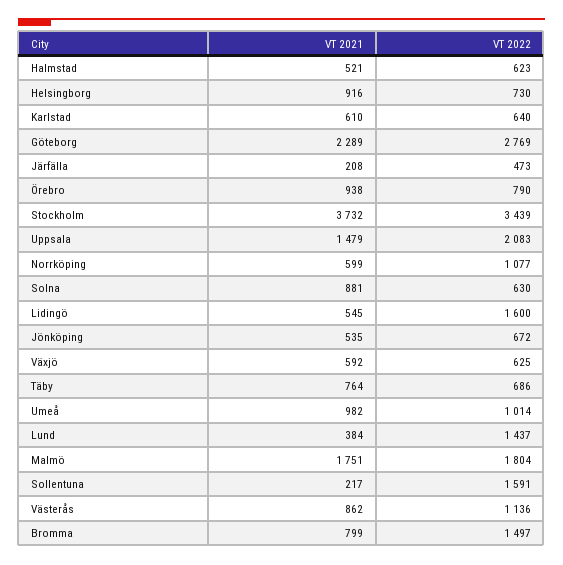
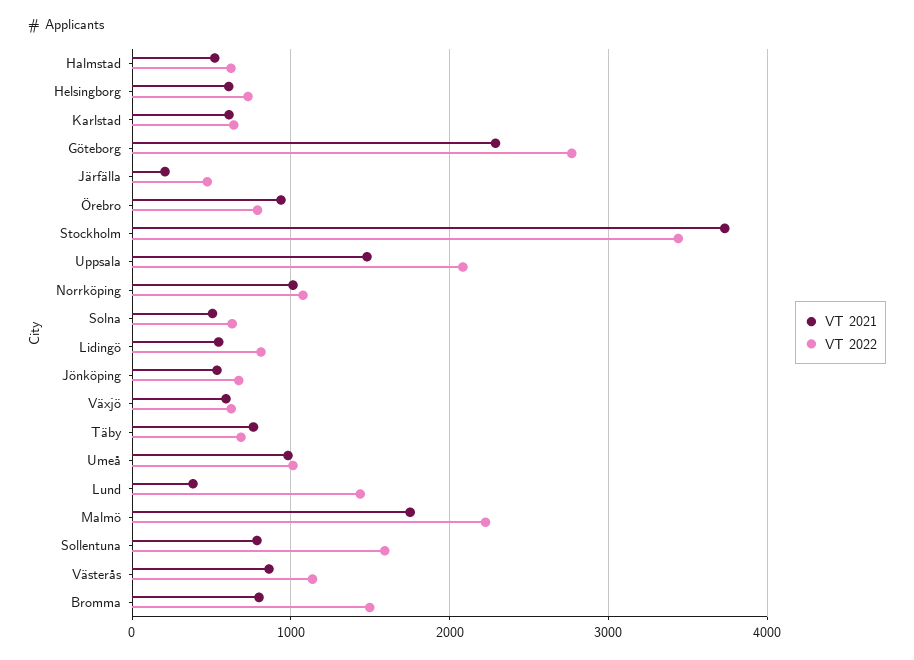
VT 2021, Helsingborg: 916 -> 600
VT 2021, Norrköping: 599 -> 1000
VT 2021, Solna: 881 -> 500
VT 2022, Lidingö: 1600 -> 800
VT 2022, Malmö: 1804 -> 2200
VT 2021, Sollentuna: 217 -> 800

